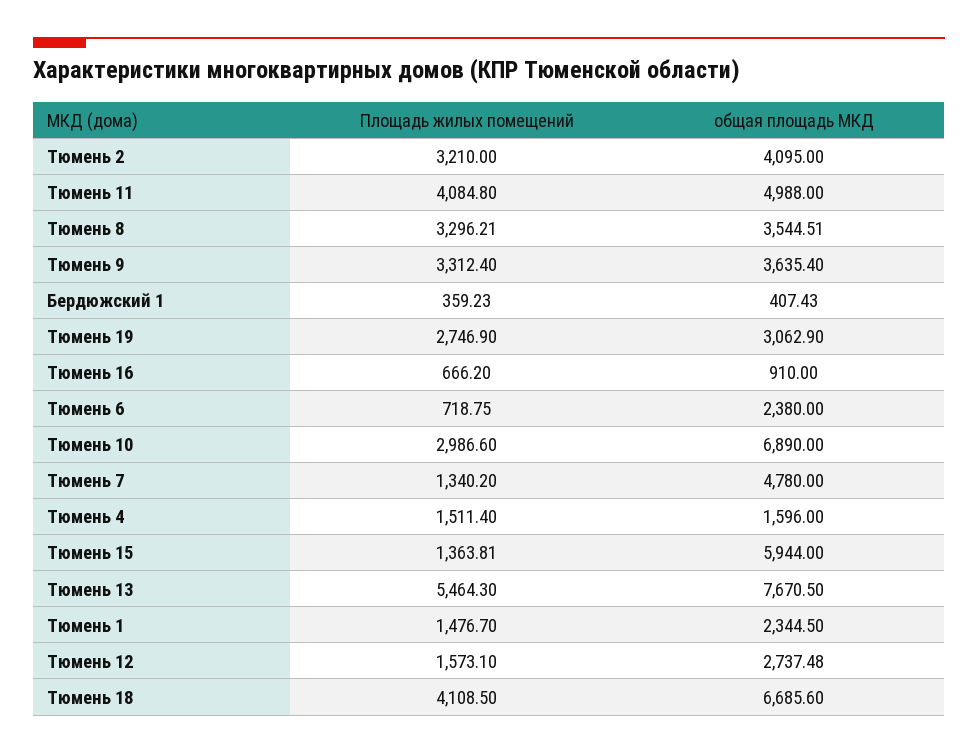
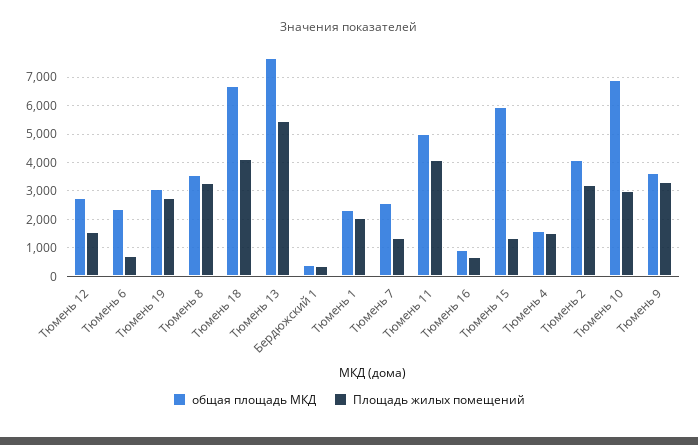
общая площадь МКД, Тюмень 7: 4780 -> 2500
Площадь жилых помещений, Тюмень 1: 1476.7 -> 2000

